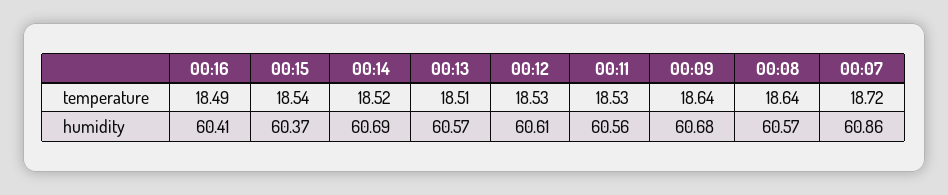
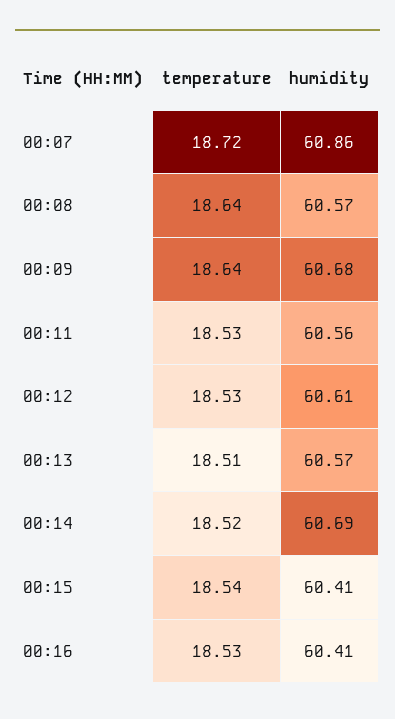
00:16, temperature: 18.49 -> 18.53
00:15, humidity: 60.37 -> 60.41

